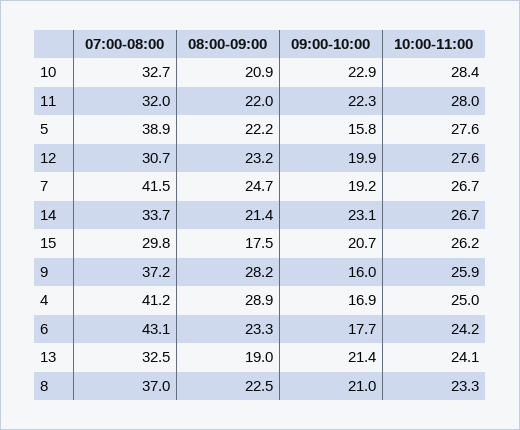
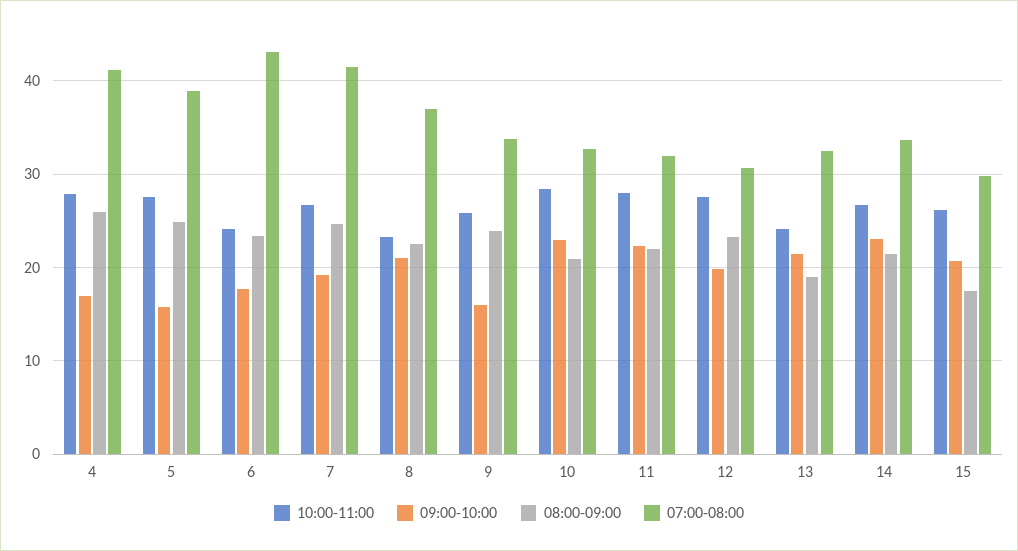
08:00-09:00, 5: 22.2 -> 25
07:00-08:00, 9: 37.2 -> 34
08:00-09:00, 9: 28.2 -> 24
08:00-09:00, 4: 28.9 -> 26
10:00-11:00, 4: 25 -> 28

